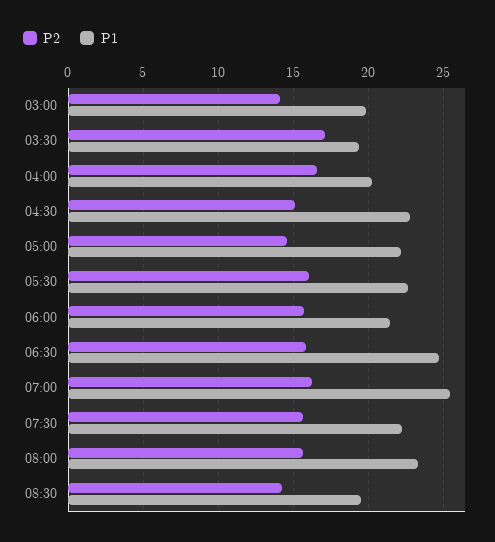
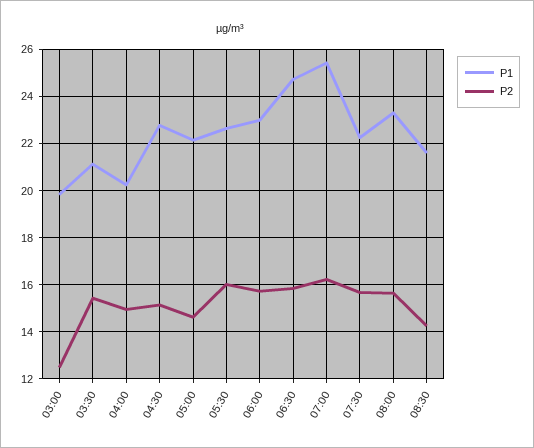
P2, 03:00: 14 -> 12.5
P2, 03:30: 17 -> 15.5
P1, 03:30: 19.5 -> 21
P2, 04:00: 16.5 -> 15
P1, 06:00: 21.5 -> 23
P1, 08:30: 19.5 -> 21.5

